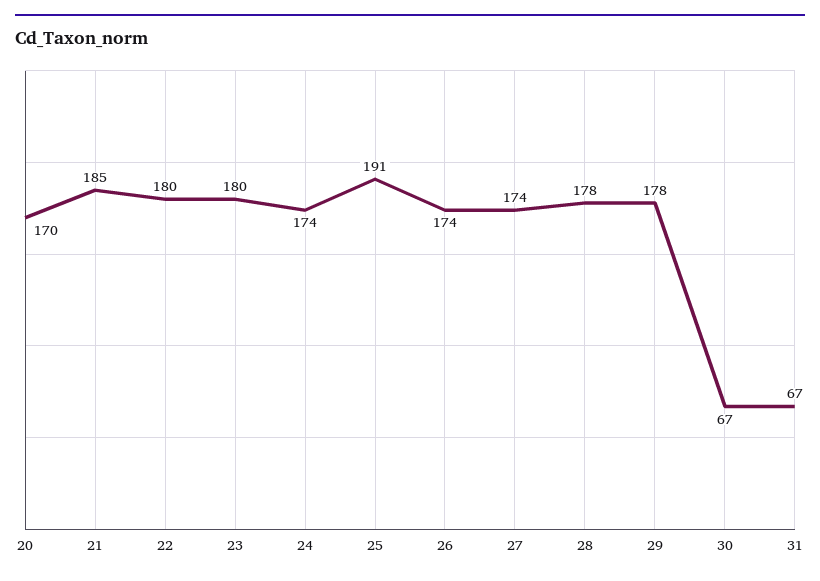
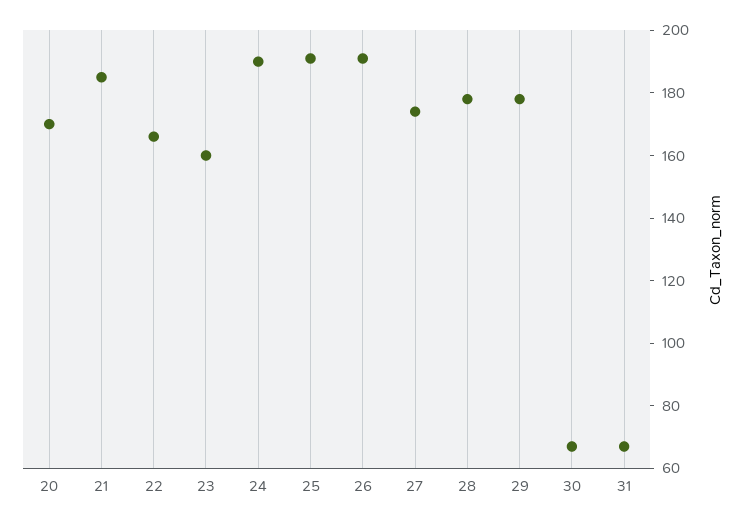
22: 180 -> 165
23: 180 -> 160
24: 174 -> 190
26: 174 -> 190

